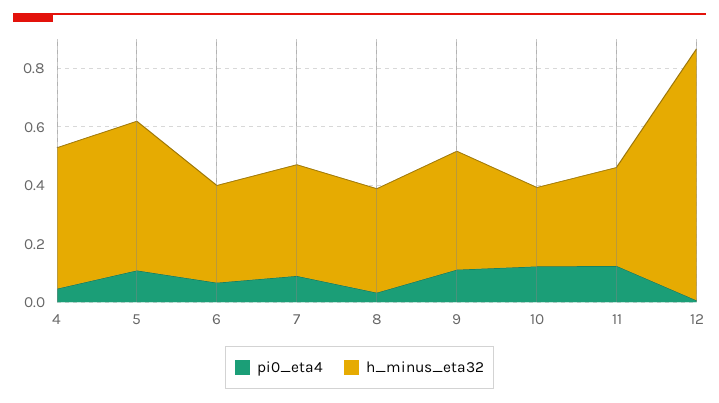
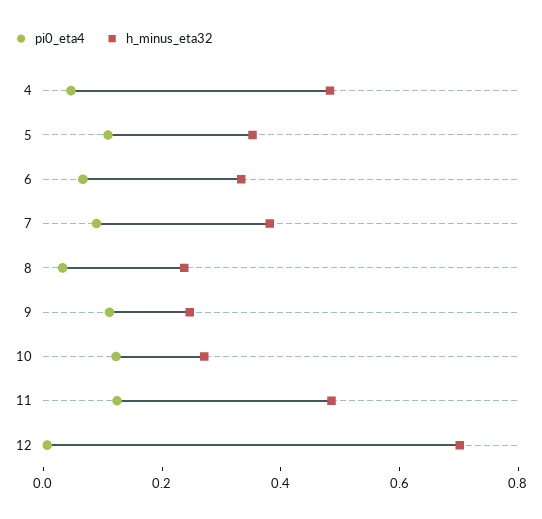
h_minus_eta32, 5: 0.5 -> 0.35
h_minus_eta32, 8: 0.35 -> 0.25
h_minus_eta32, 9: 0.4 -> 0.25
h_minus_eta32, 11: 0.35 -> 0.5
h_minus_eta32, 12: 0.85 -> 0.7

